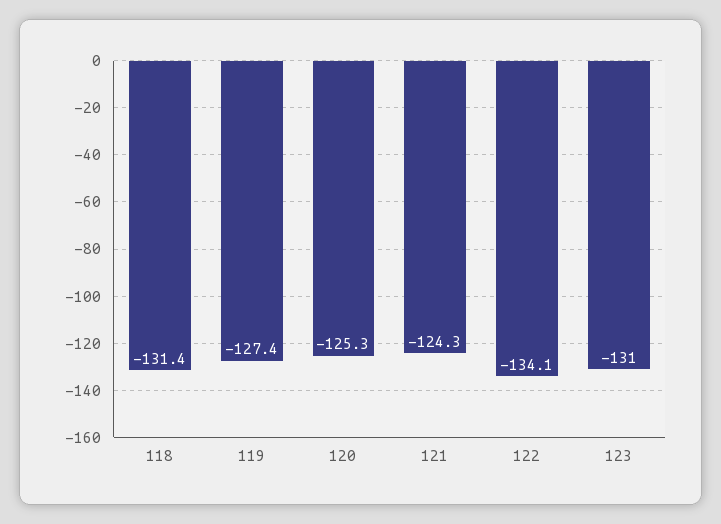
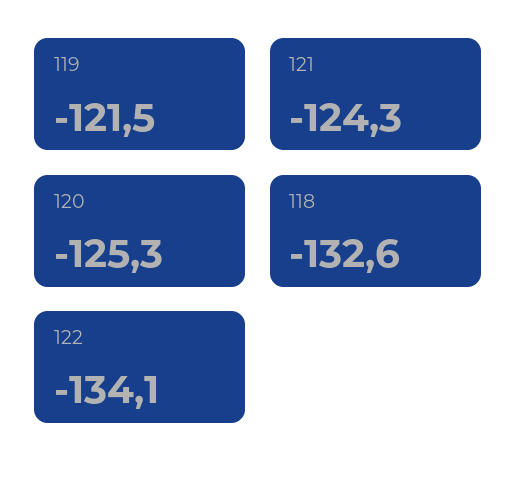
118: -131.4 -> -132.6
119: -127.4 -> -121.5
123: -131 -> none

